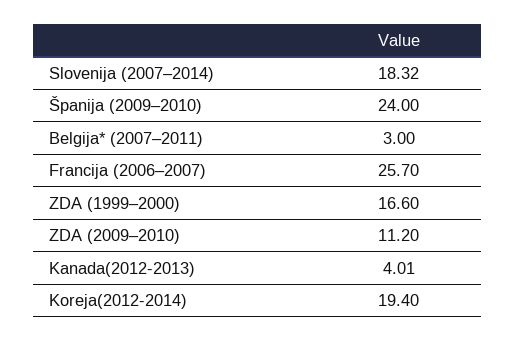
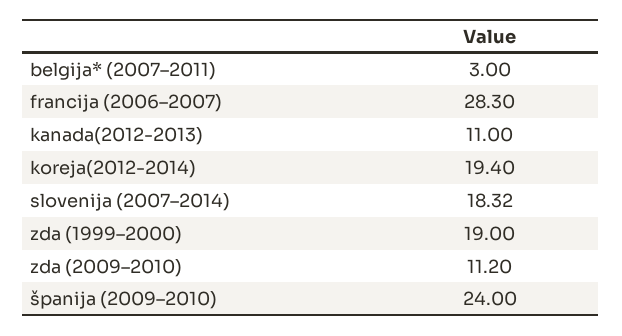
Francija (2006–2007): 25.7 -> 28.3
ZDA (1999–2000): 16.6 -> 19
Kanada(2012-2013): 4.01 -> 11

